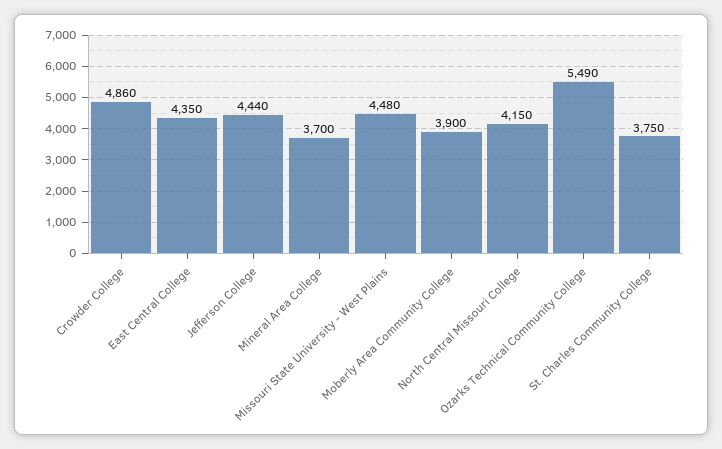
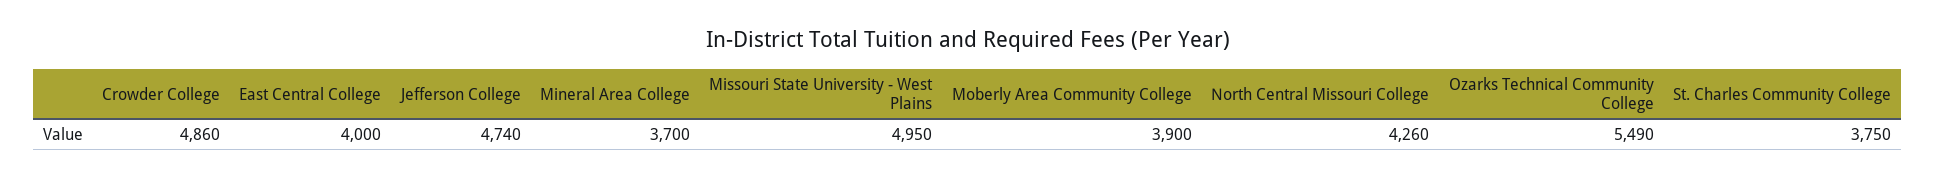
East Central College: 4350 -> 4000
Jefferson College: 4440 -> 4740
Missouri State University - West Plains: 4480 -> 4950
North Central Missouri College: 4150 -> 4260

